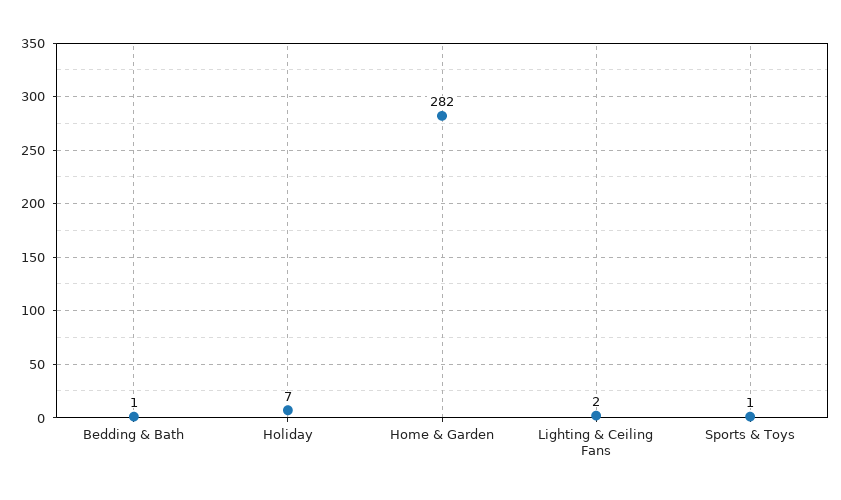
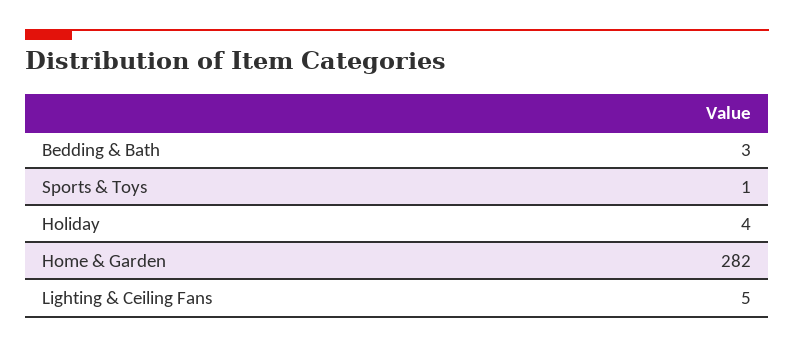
Bedding & Bath: 1 -> 3
Holiday: 7 -> 4
Lighting & Ceiling Fans: 2 -> 5

